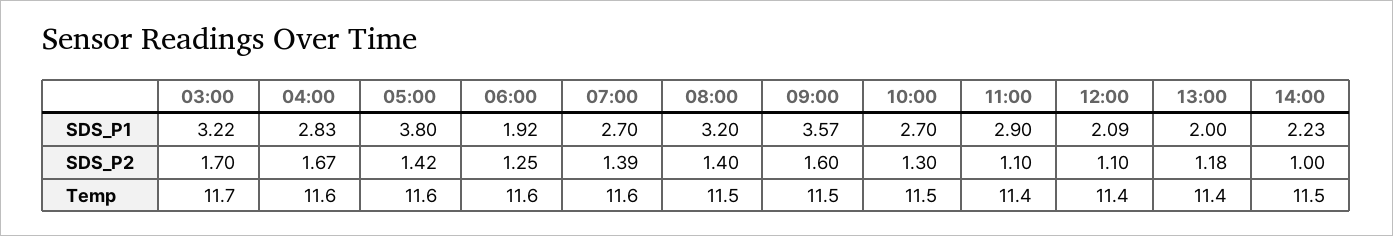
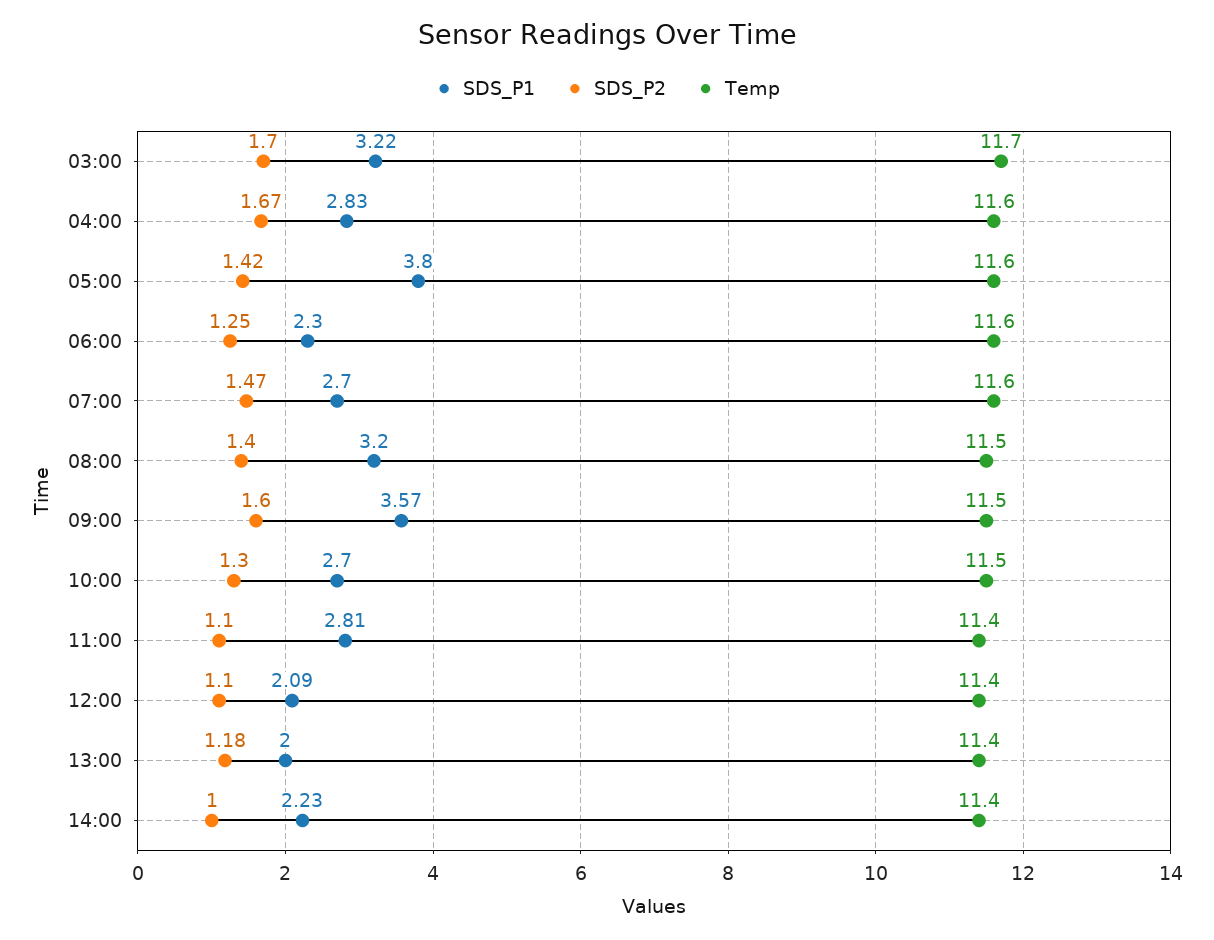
SDS_P1, 06:00: 1.92 -> 2.3
SDS_P1, 11:00: 2.9 -> 2.81
SDS_P2, 07:00: 1.39 -> 1.47
Temp, 14:00: 11.5 -> 11.4

